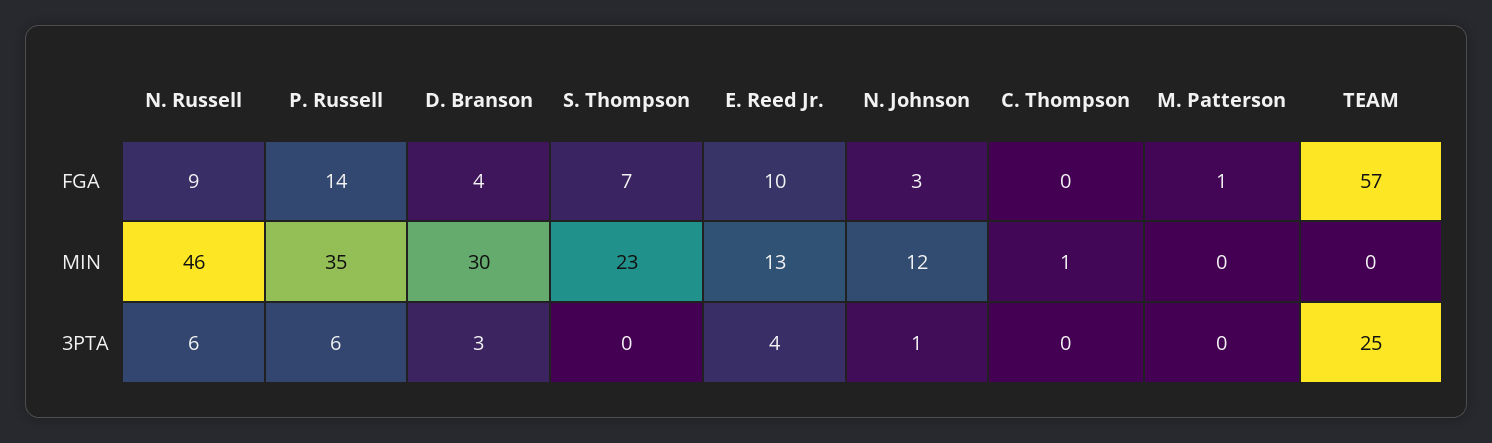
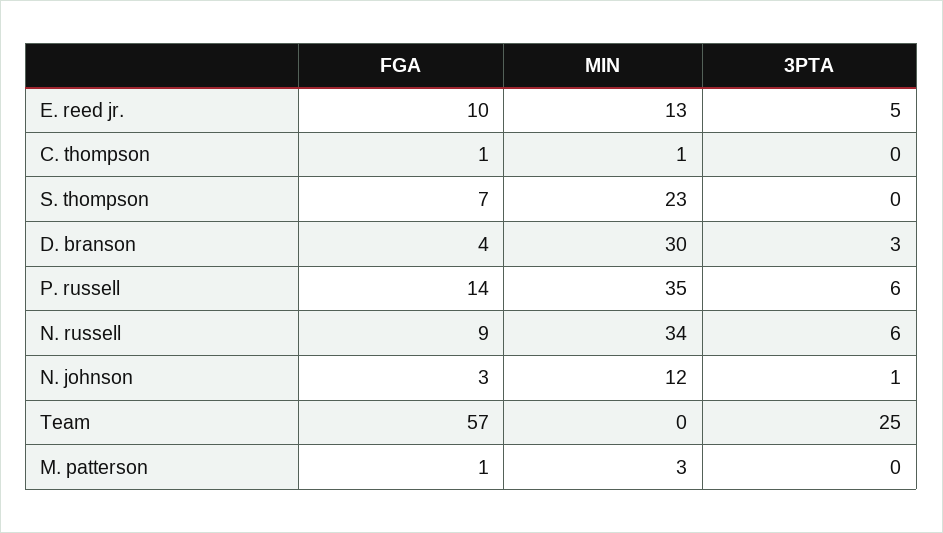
C. Thompson, FGA: 0 -> 1
N. Russell, MIN: 46 -> 34
M. Patterson, MIN: 0 -> 3
E. Reed Jr., 3PTA: 4 -> 5

